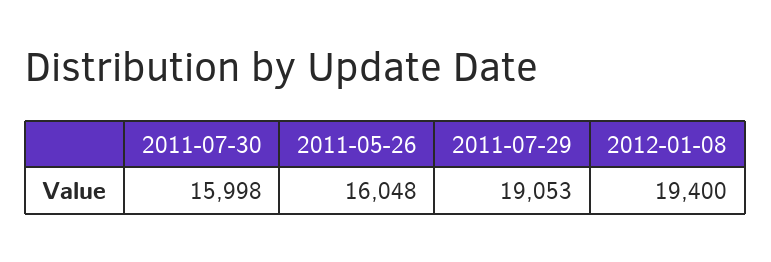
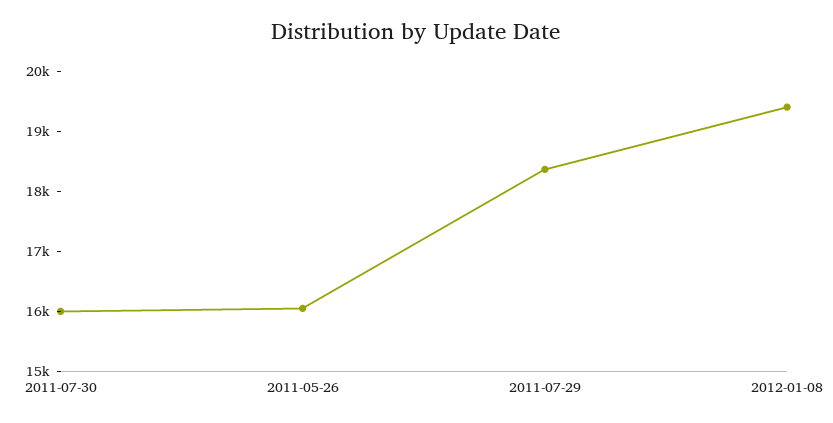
2011-07-29: 19053 -> 18400

